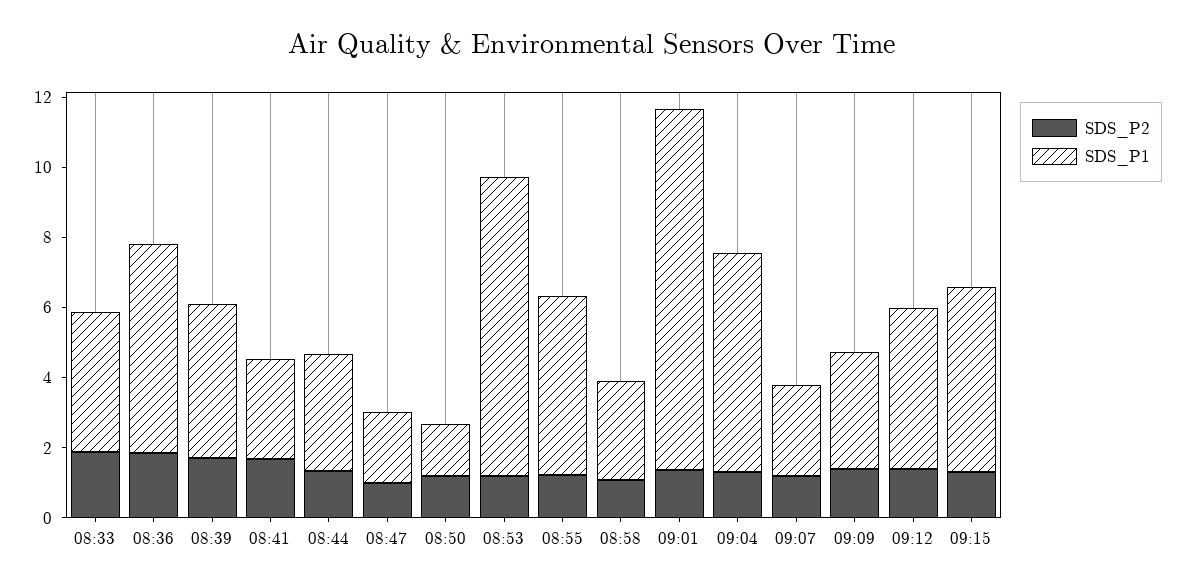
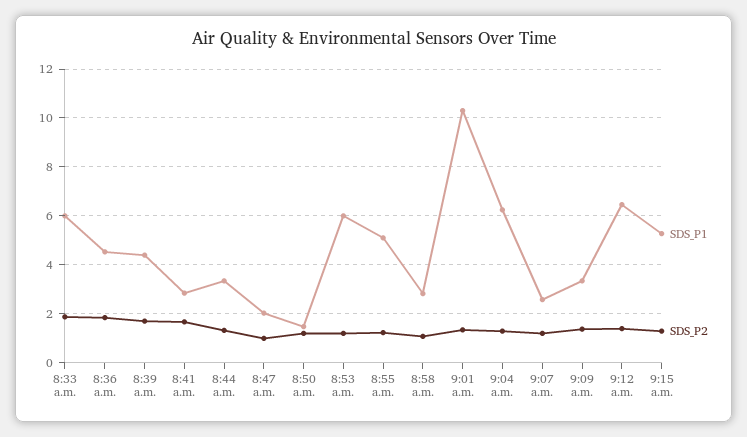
SDS_P1, 08:33: 4 -> 6
SDS_P1, 08:36: 6 -> 4.5
SDS_P1, 08:53: 8.5 -> 6
SDS_P1, 09:12: 4.5 -> 6.5

